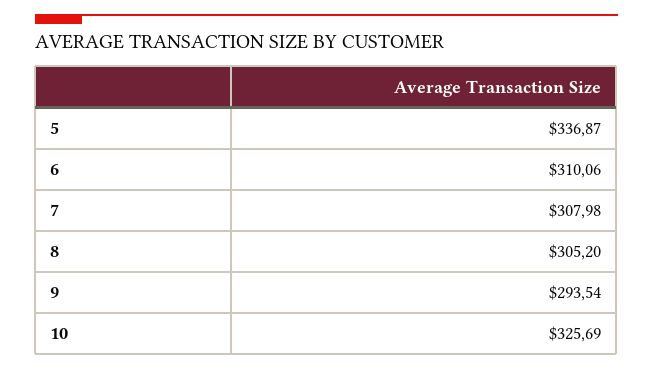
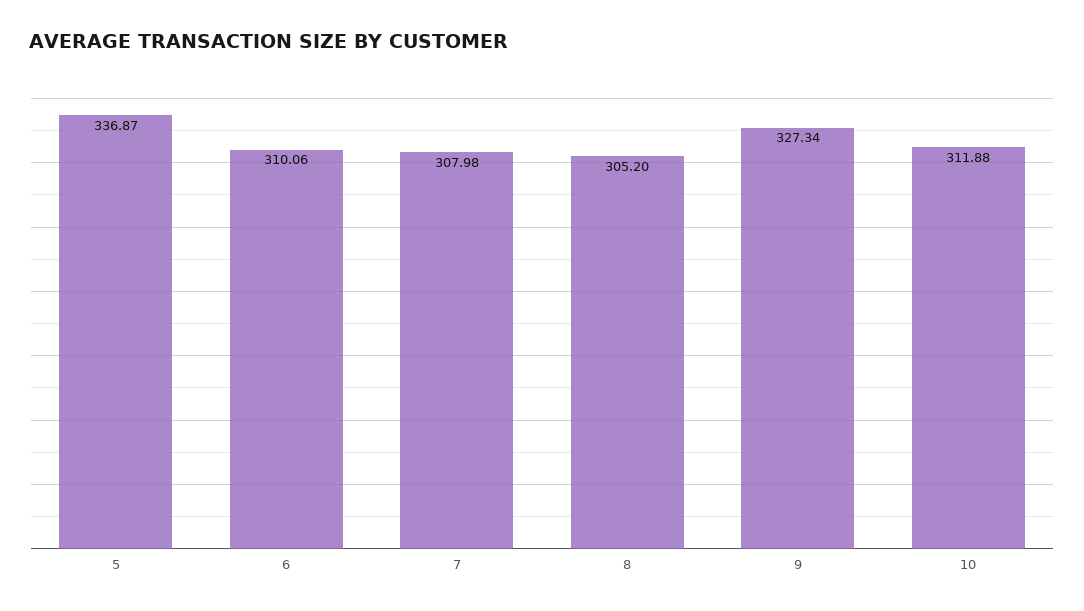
9: 293.54 -> 327.34
10: 325.69 -> 311.88

